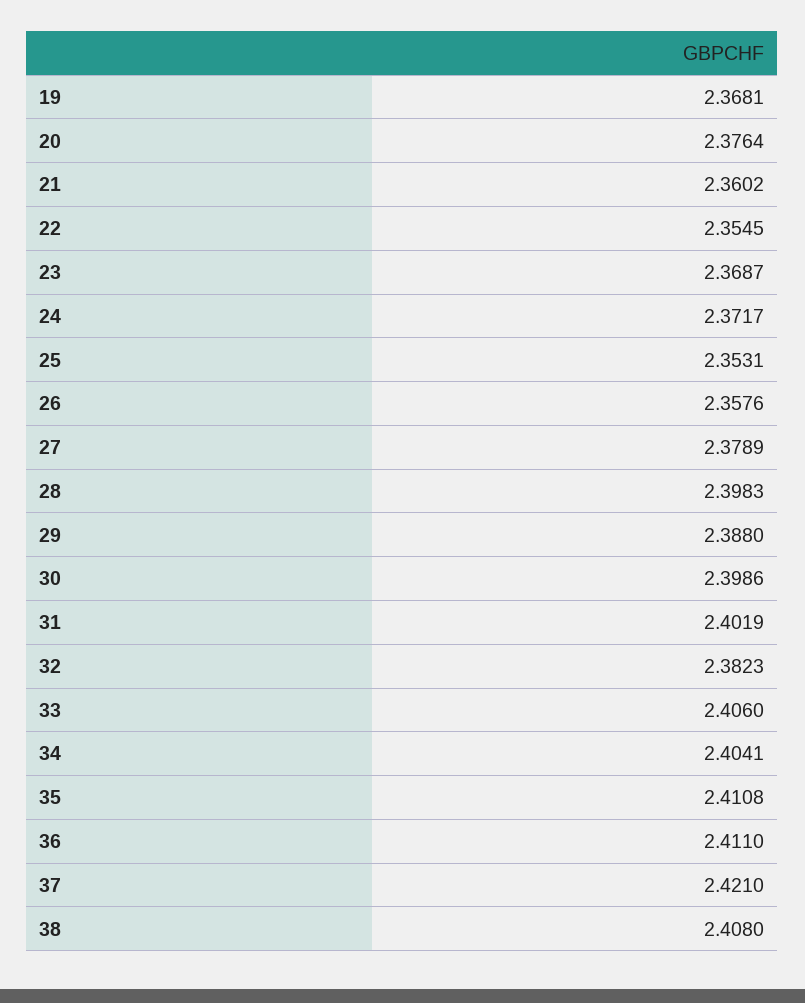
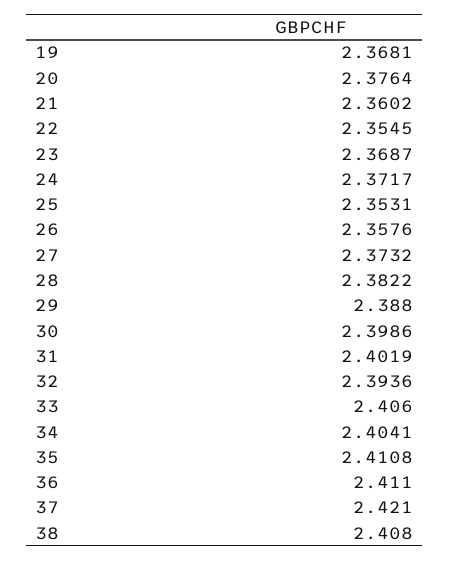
27: 2.3789 -> 2.3732
28: 2.3983 -> 2.3822
32: 2.3823 -> 2.3936

